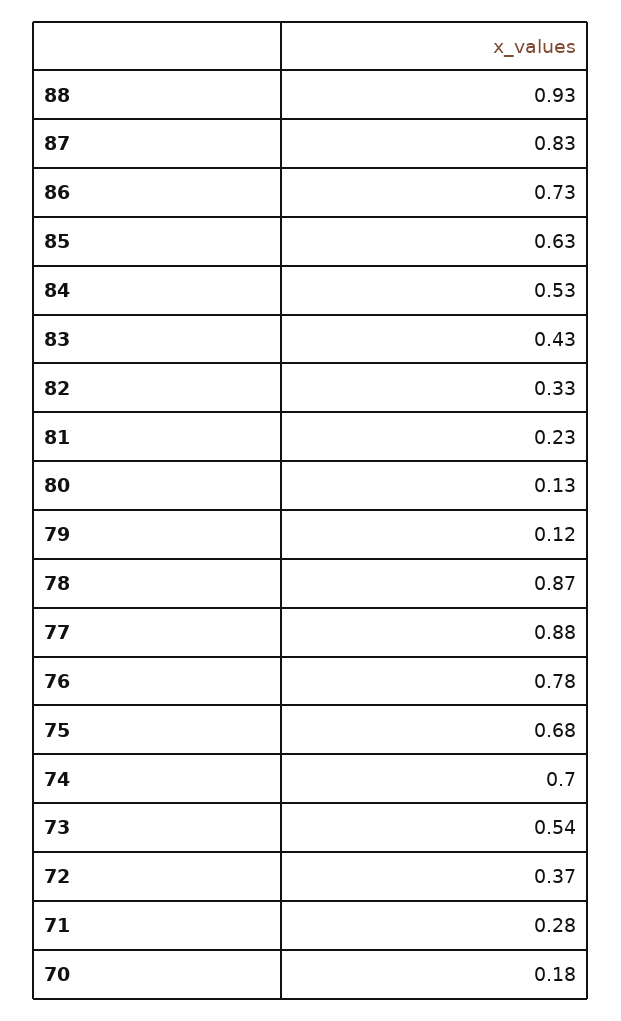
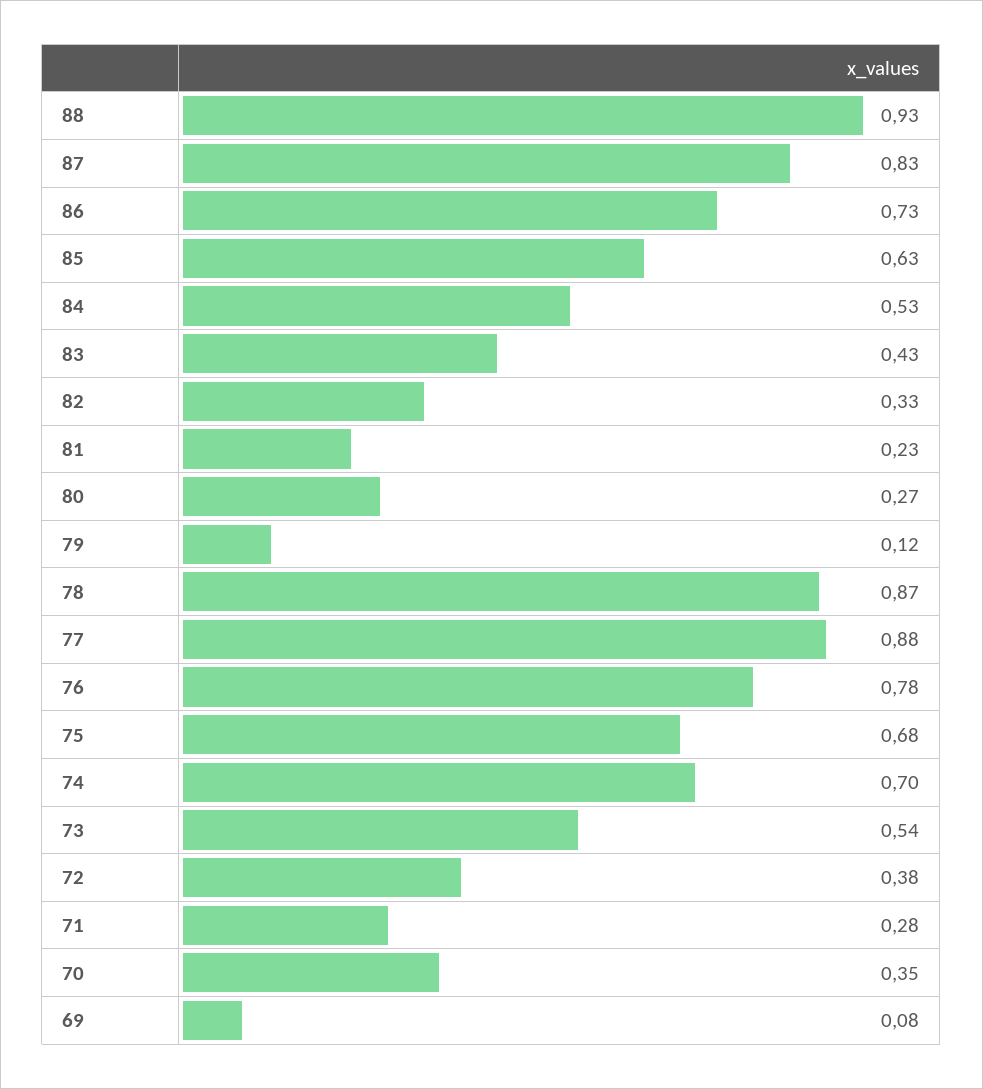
80: 0.13 -> 0.27
72: 0.37 -> 0.38
70: 0.18 -> 0.35
69: none -> 0.08

